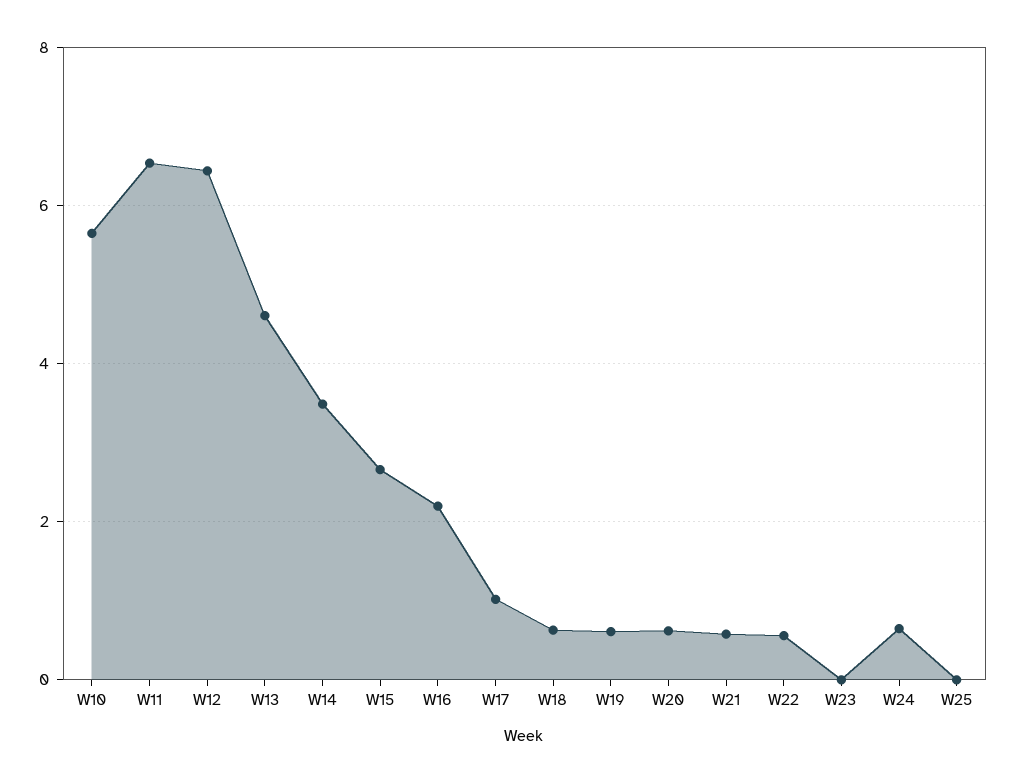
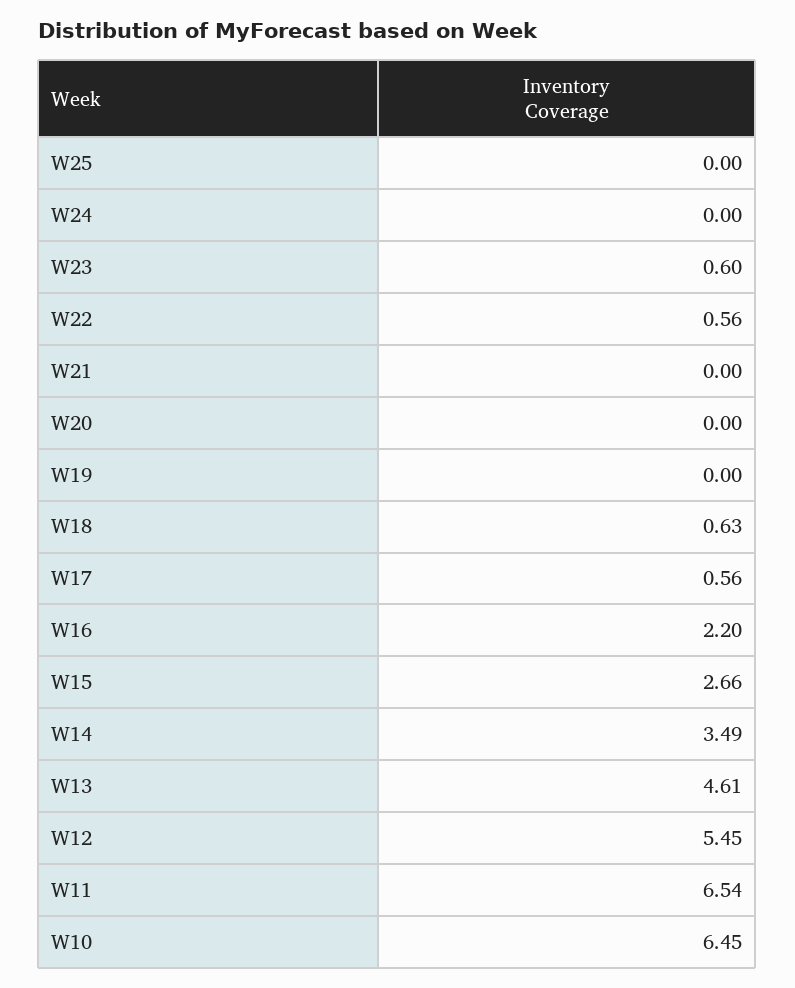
W10: 5.6 -> 6.45
W12: 6.4 -> 5.45
W17: 1 -> 0.56
W19: 0.6 -> 0
W20: 0.6 -> 0
W21: 0.6 -> 0
W23: 0 -> 0.6
W24: 0.6 -> 0

